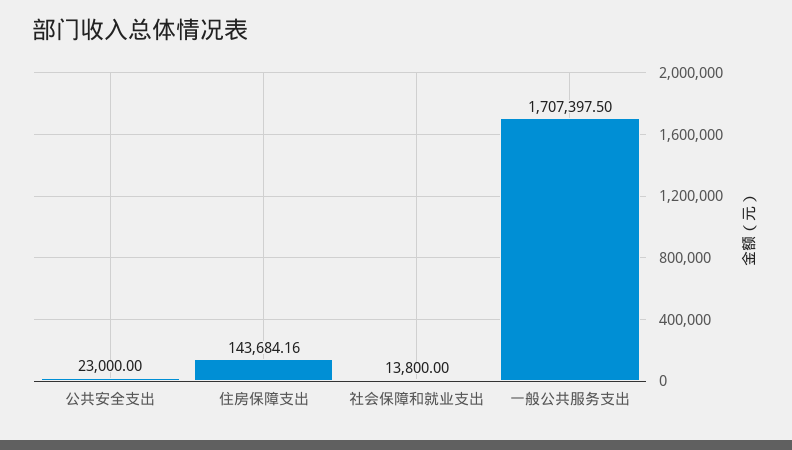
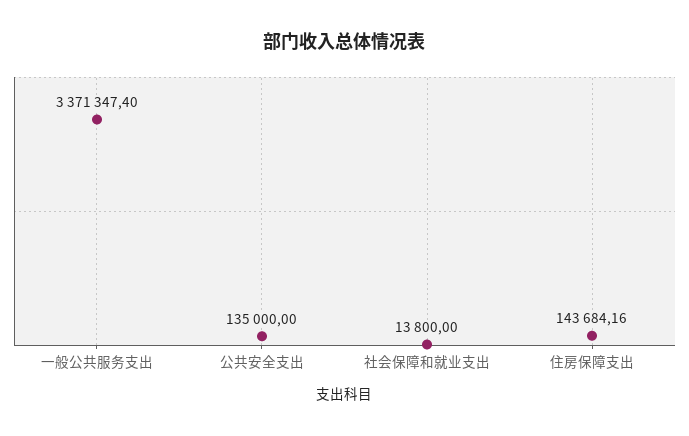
公共安全支出: 23000 -> 135000
一般公共服务支出: 1707397.5 -> 3371347.4

